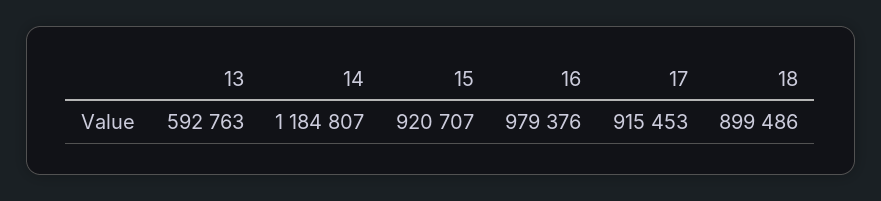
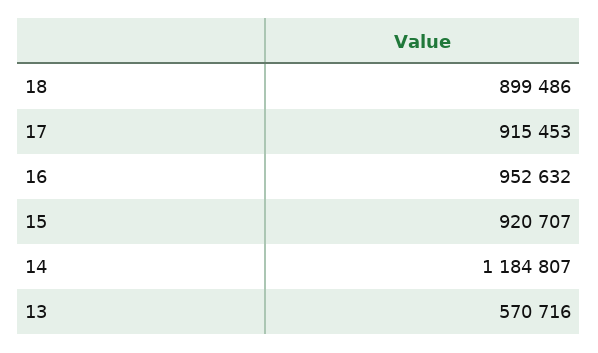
13: 592763 -> 570716
16: 979376 -> 952632

